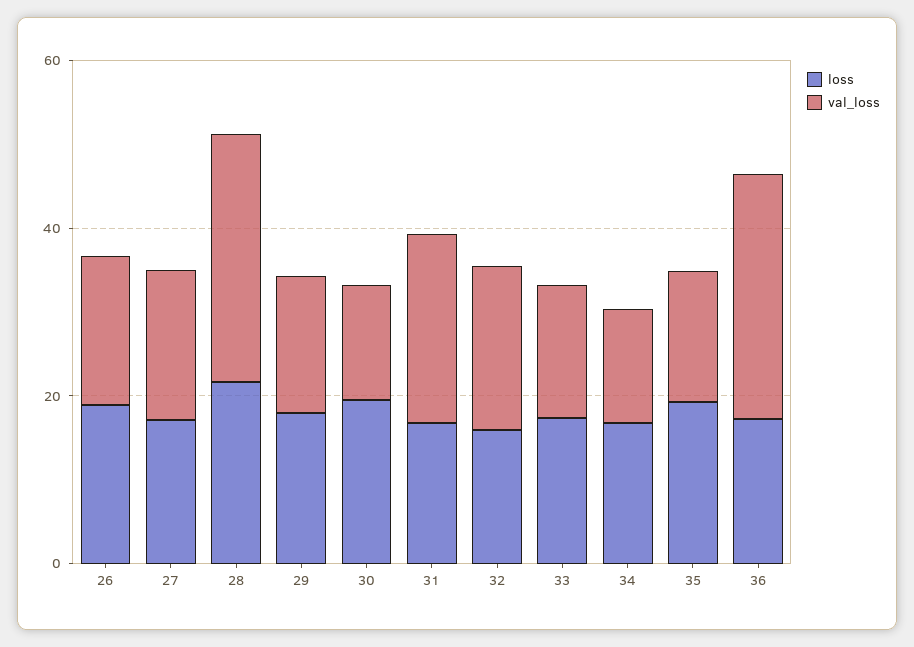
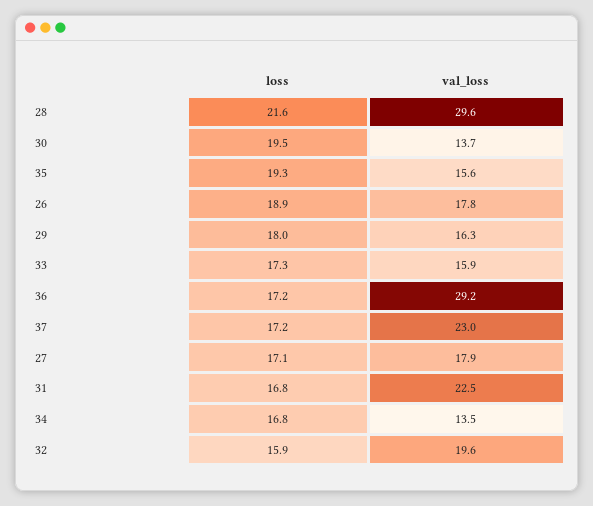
loss, 37: none -> 17.2
val_loss, 37: none -> 23

